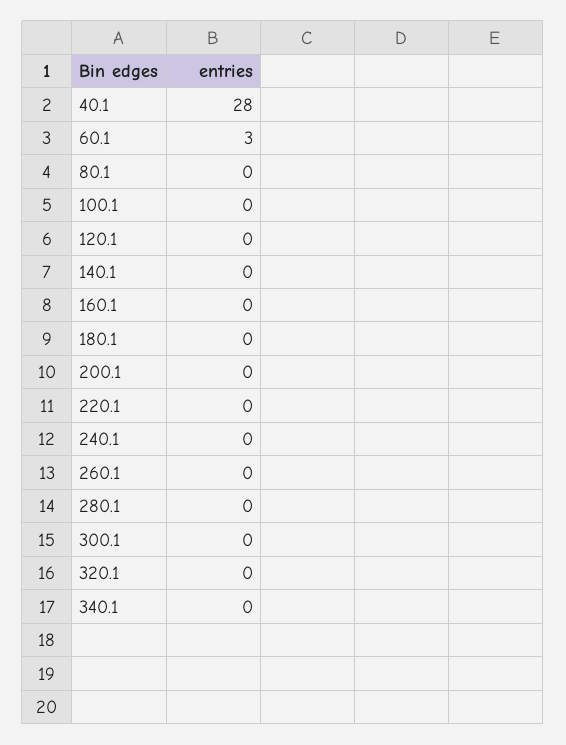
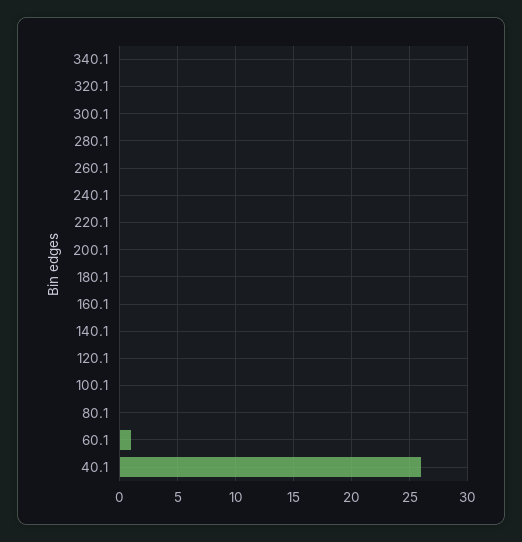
40.1: 28 -> 26
60.1: 3 -> 1

